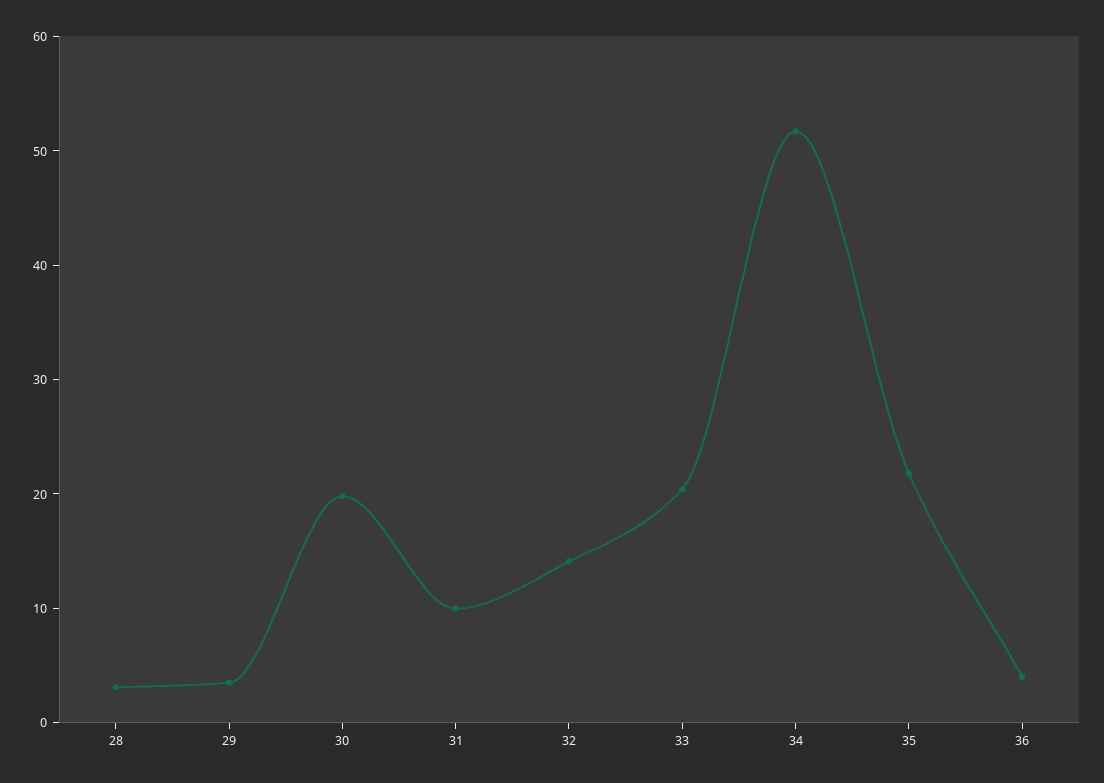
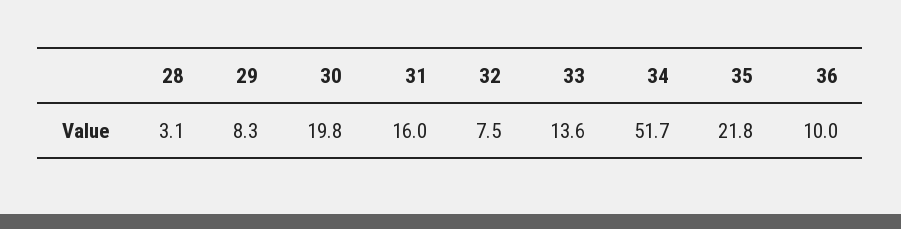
29: 4 -> 8.3
31: 10 -> 16
32: 14 -> 7.5
33: 20 -> 13.6
36: 4 -> 10

